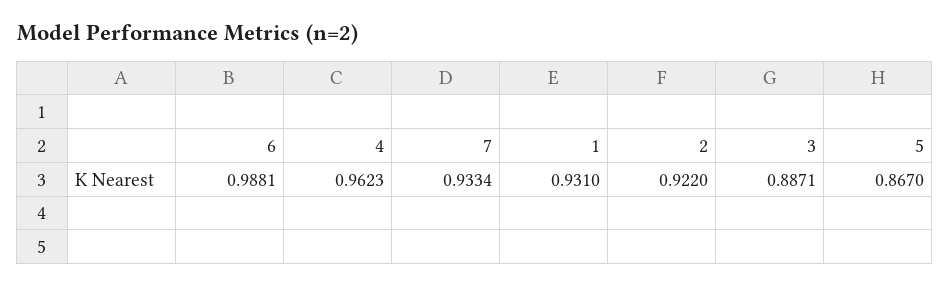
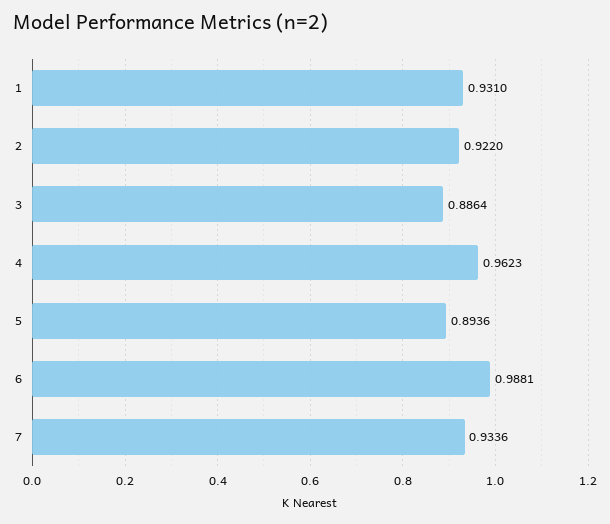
7: 0.9334 -> 0.9336
3: 0.8871 -> 0.8864
5: 0.867 -> 0.8936

